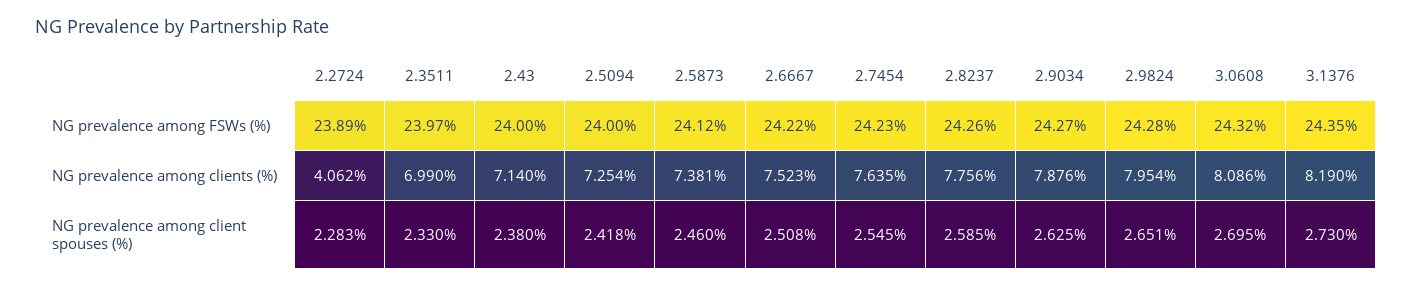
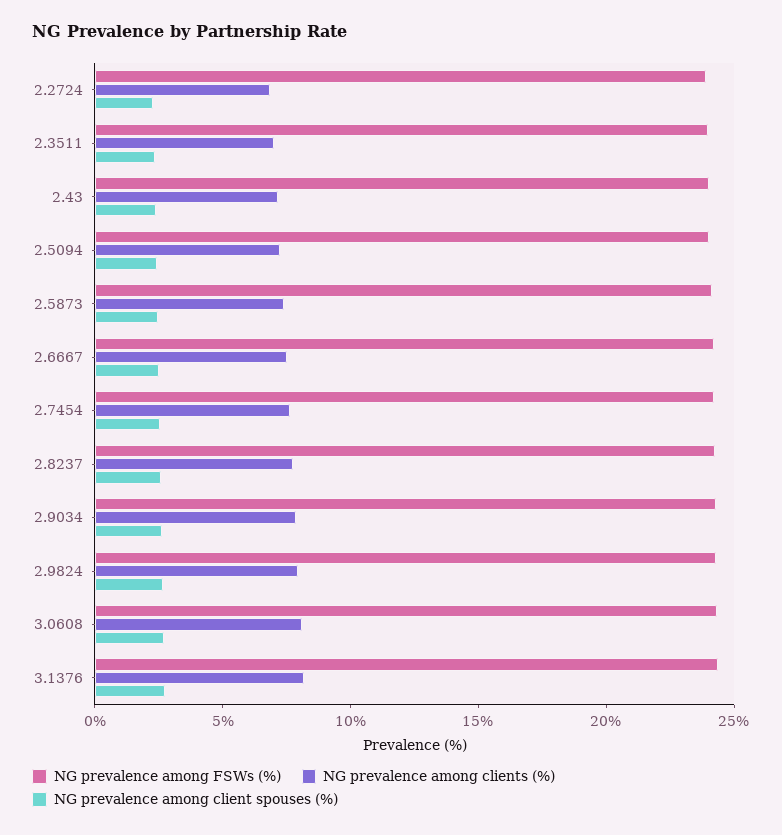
NG prevalence among clients (%), 2.2724: 4.062 -> 7

